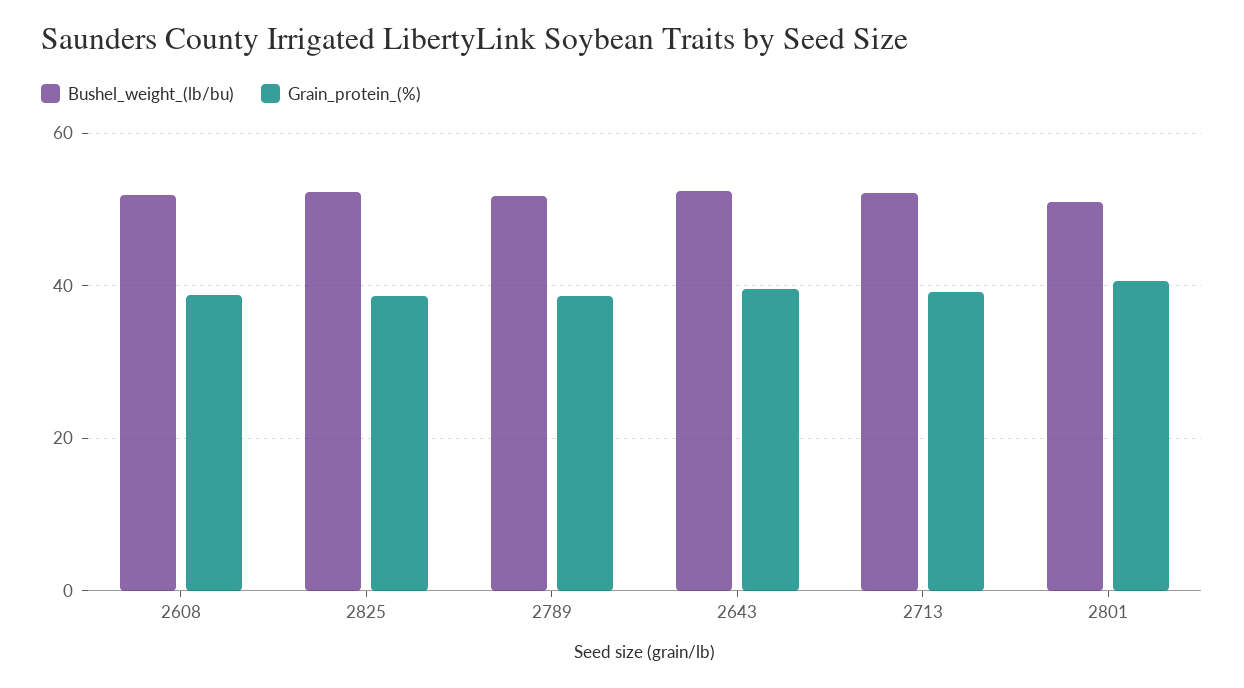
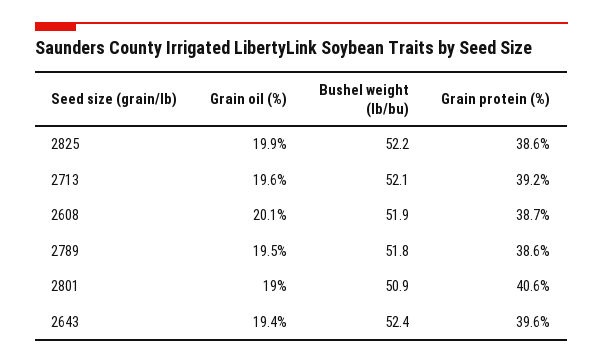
Grain oil (%), 2825: none -> 19.9
Grain oil (%), 2713: none -> 19.6
Grain oil (%), 2608: none -> 20.1
Grain oil (%), 2789: none -> 19.5
Grain oil (%), 2801: none -> 19
Grain oil (%), 2643: none -> 19.4

